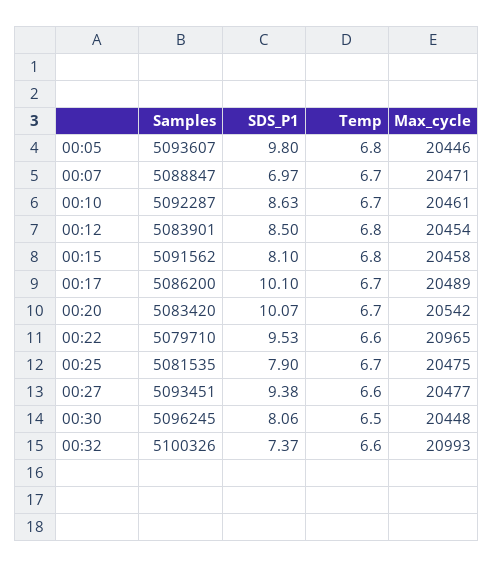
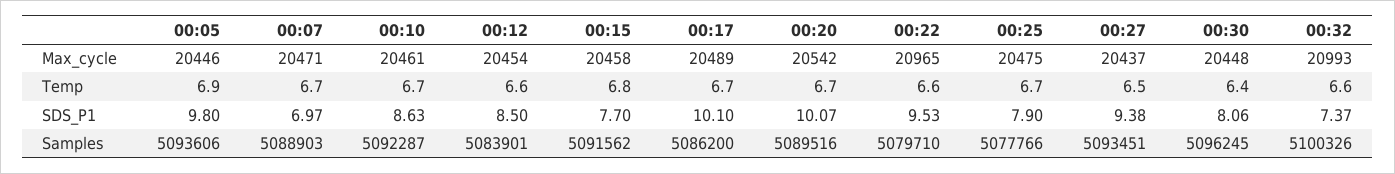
Samples, 00:05: 5093607 -> 5093606
Temp, 00:05: 6.8 -> 6.9
Samples, 00:07: 5088847 -> 5088903
Temp, 00:12: 6.8 -> 6.6
SDS_P1, 00:15: 8.1 -> 7.7
Samples, 00:20: 5083420 -> 5089516
Samples, 00:25: 5081535 -> 5077766
Temp, 00:27: 6.6 -> 6.5
Max_cycle, 00:27: 20477 -> 20437
Temp, 00:30: 6.5 -> 6.4

